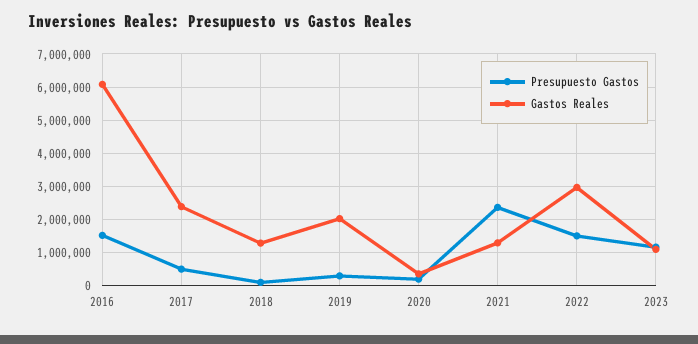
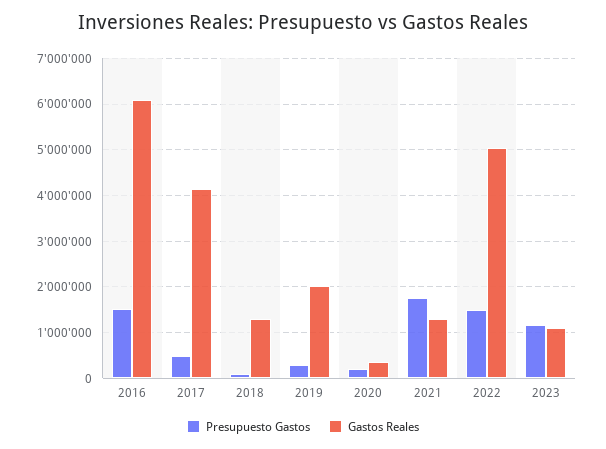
Gastos Reales, 2017: 2400000 -> 4200000
Presupuesto Gastos, 2021: 2400000 -> 1800000
Gastos Reales, 2022: 3000000 -> 5000000

